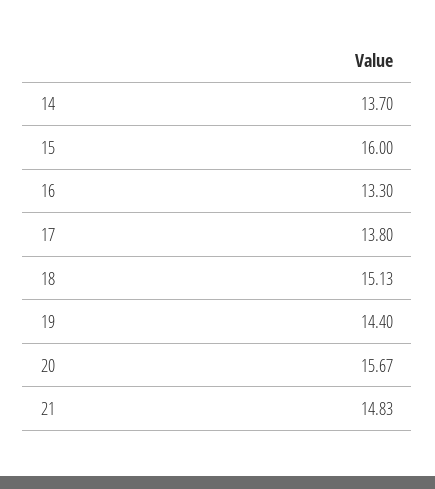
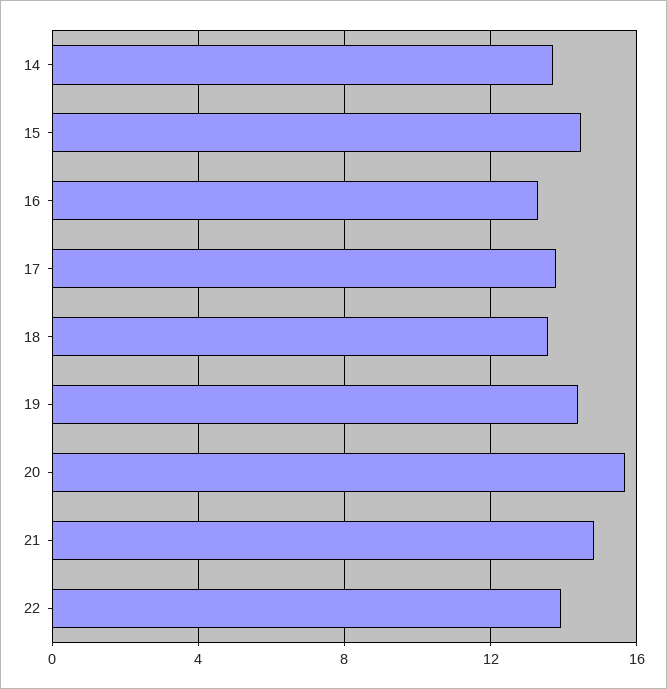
15: 16 -> 14.5
18: 15.13 -> 13.5
22: none -> 14

